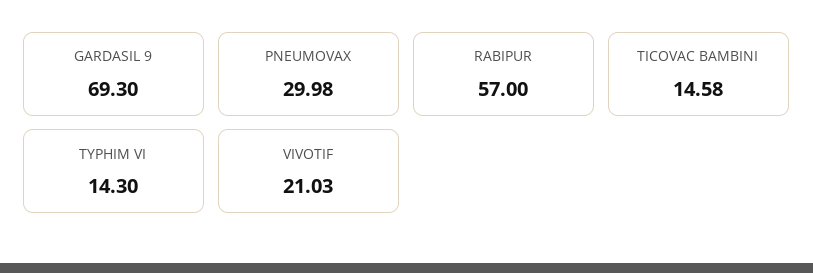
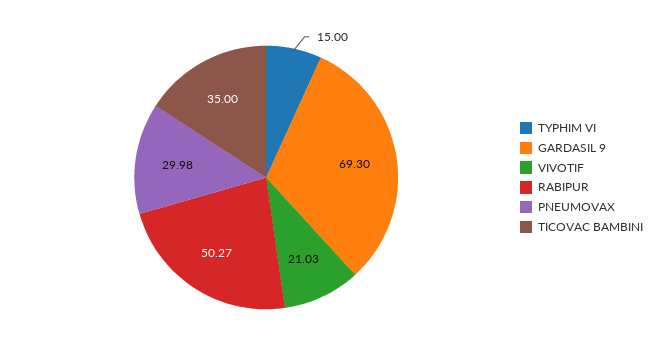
RABIPUR: 57 -> 50.27
TICOVAC BAMBINI: 14.58 -> 35
TYPHIM VI: 14.3 -> 15

